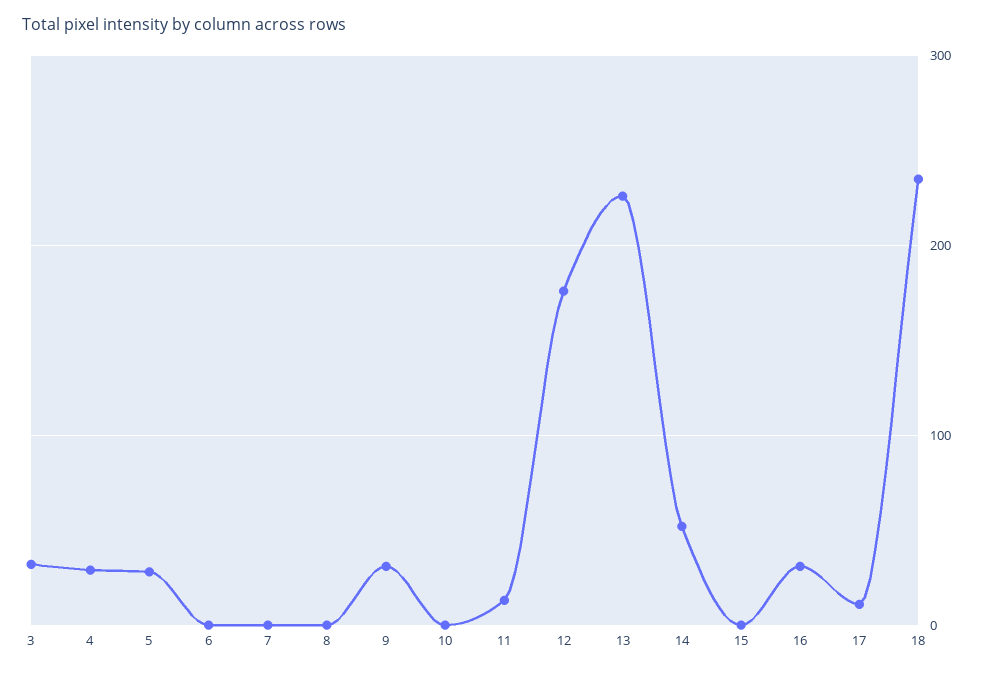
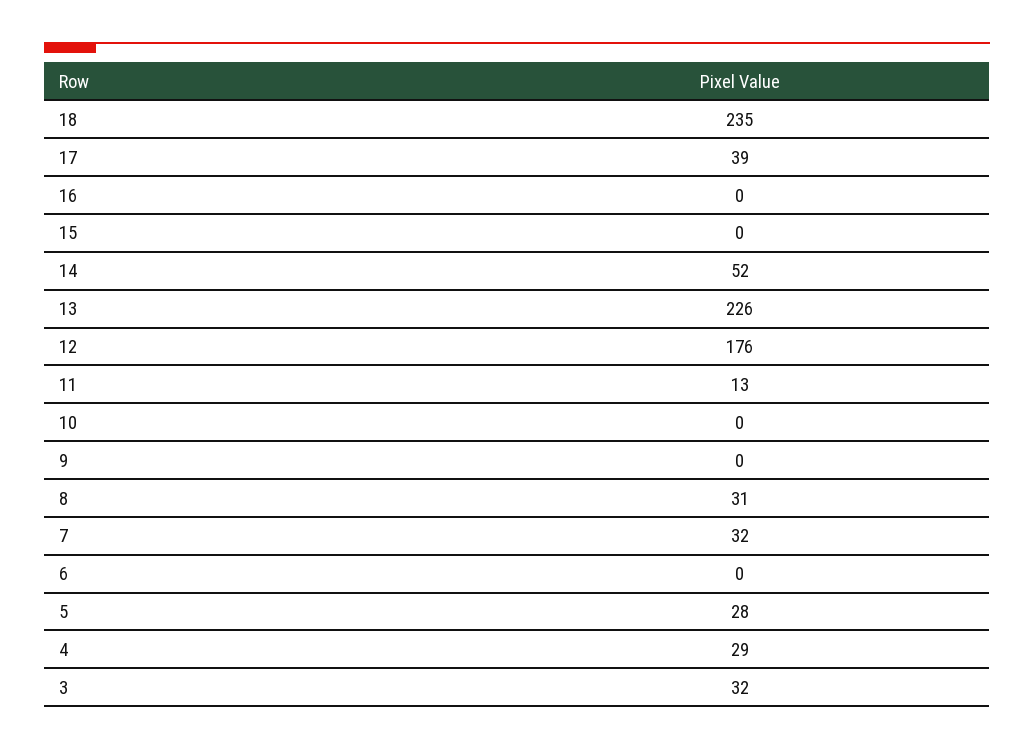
7: 0 -> 32
8: 0 -> 31
9: 30 -> 0
16: 30 -> 0
17: 10 -> 39

